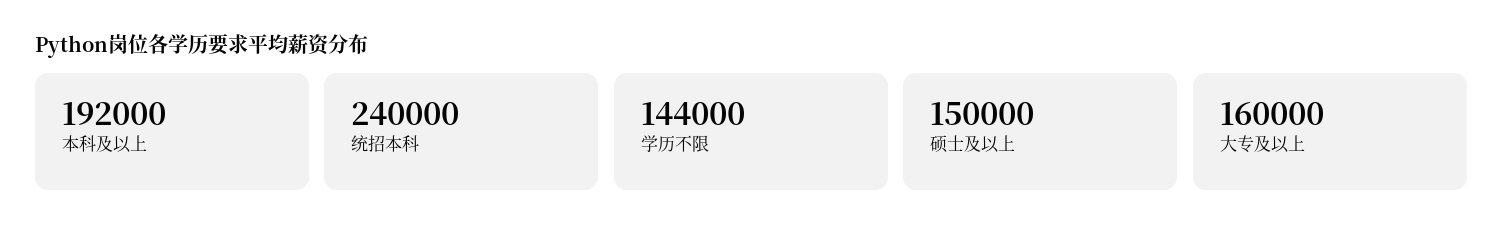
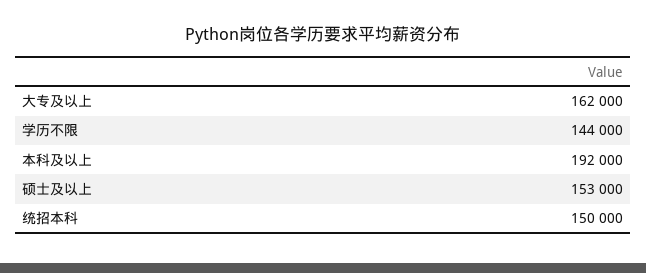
统招本科: 240000 -> 150000
硕士及以上: 150000 -> 153000
大专及以上: 160000 -> 162000

